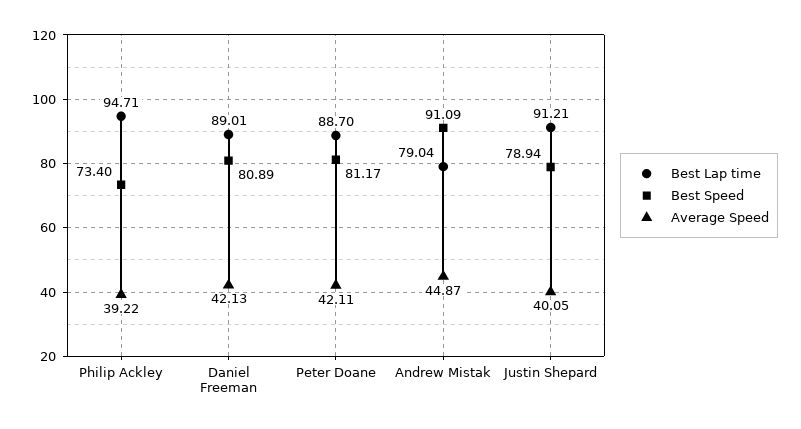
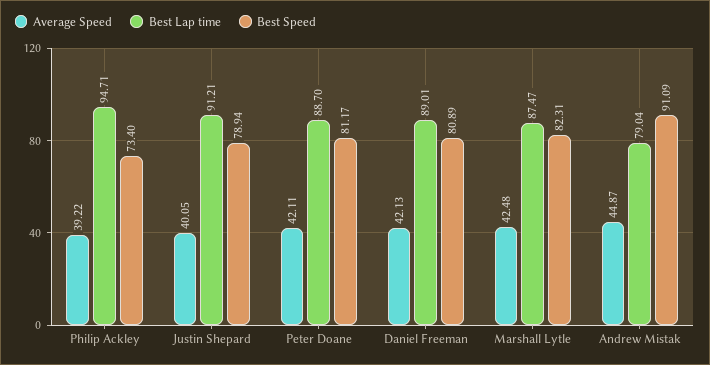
Average Speed, Marshall Lytle: none -> 42.48
Best Lap time, Marshall Lytle: none -> 87.47
Best Speed, Marshall Lytle: none -> 82.31

